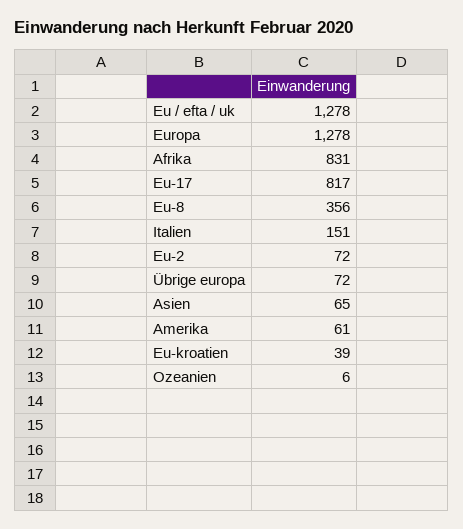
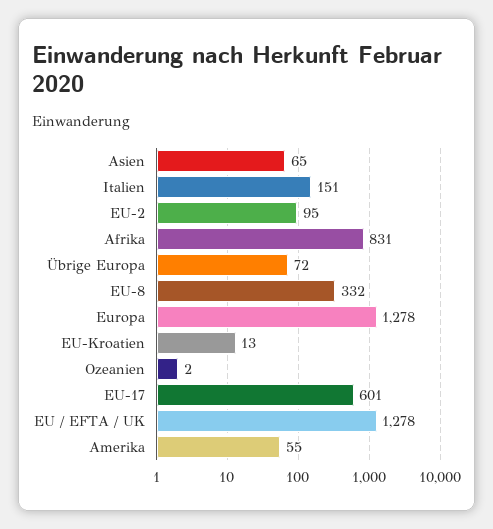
Eu-17: 817 -> 601
Eu-8: 356 -> 332
Eu-2: 72 -> 95
Amerika: 61 -> 55
Eu-kroatien: 39 -> 13
Ozeanien: 6 -> 2

